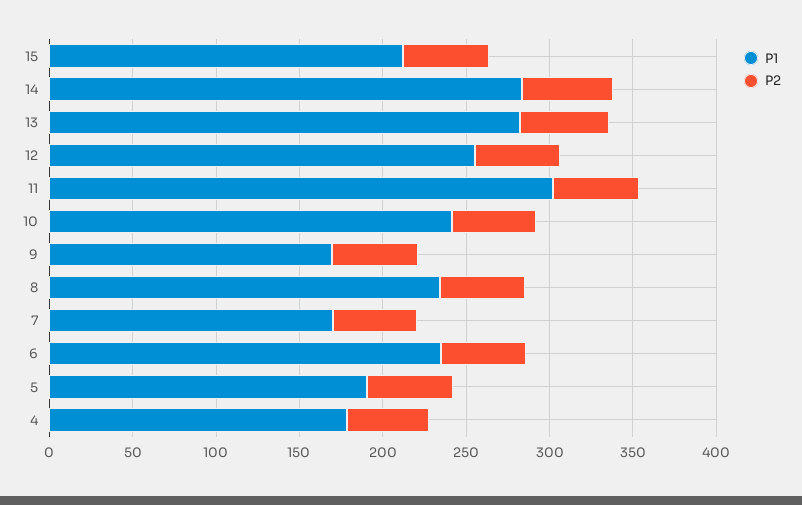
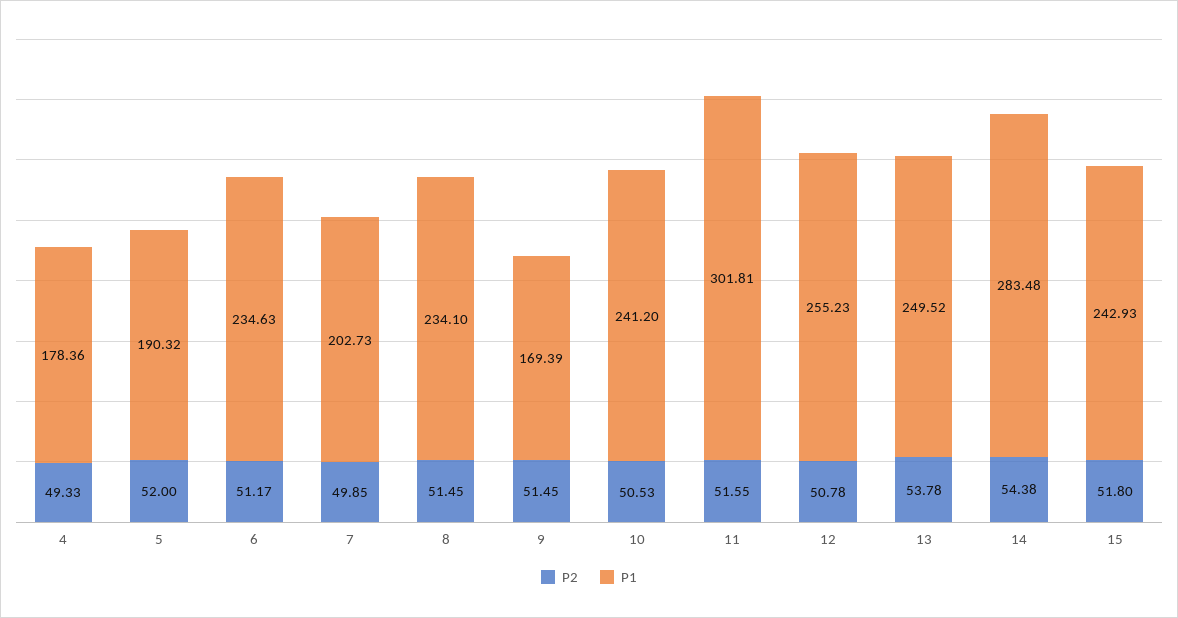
P1, 15: 210 -> 242.93
P1, 13: 280 -> 249.52
P1, 7: 170 -> 202.73

